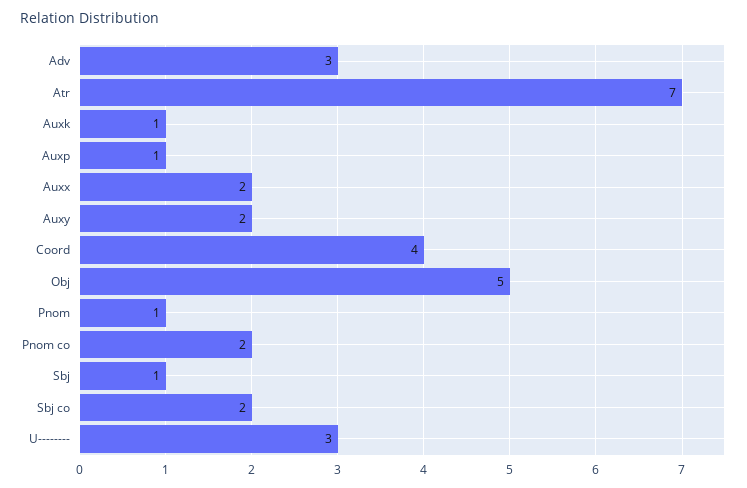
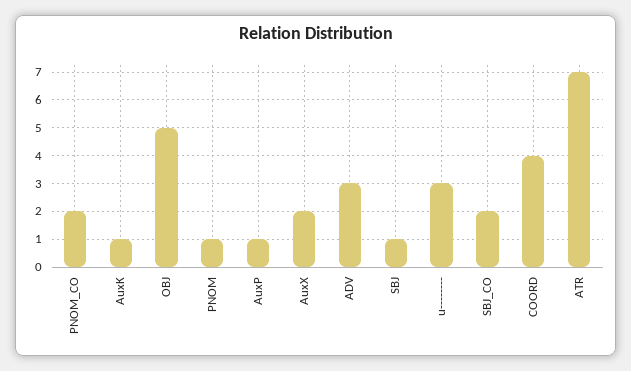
Auxy: 2 -> none

